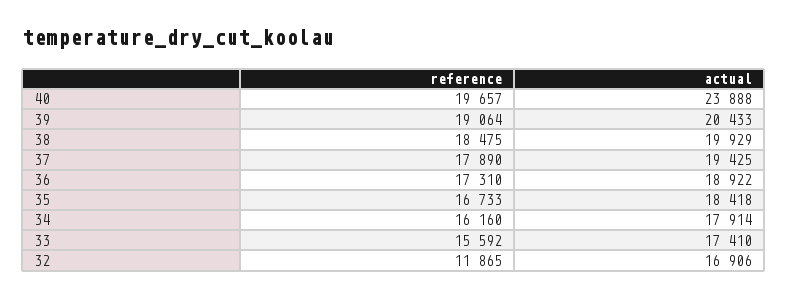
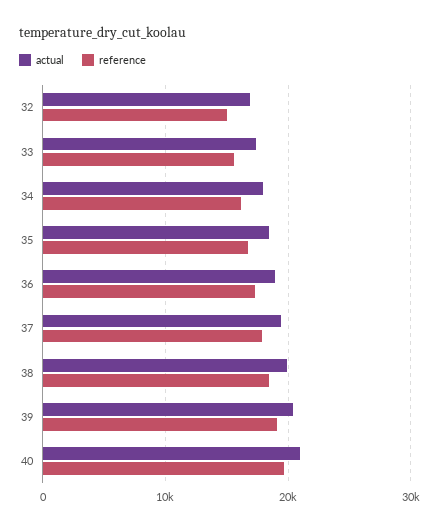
actual, 40: 23888 -> 21000
reference, 32: 11865 -> 15000

